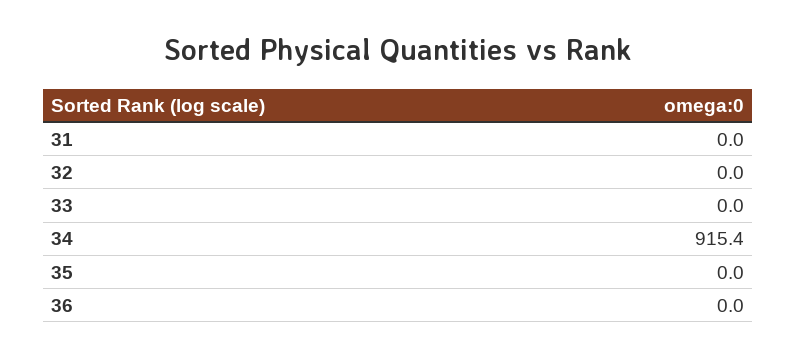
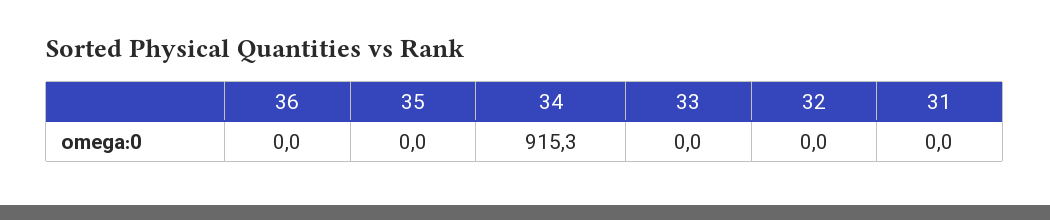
34: 915.4 -> 915.3

